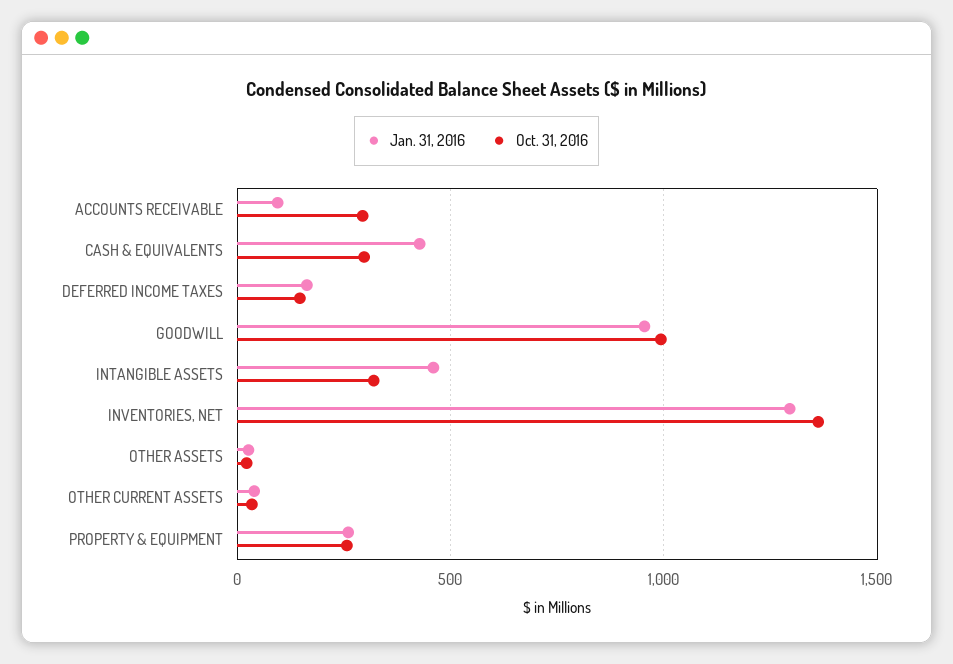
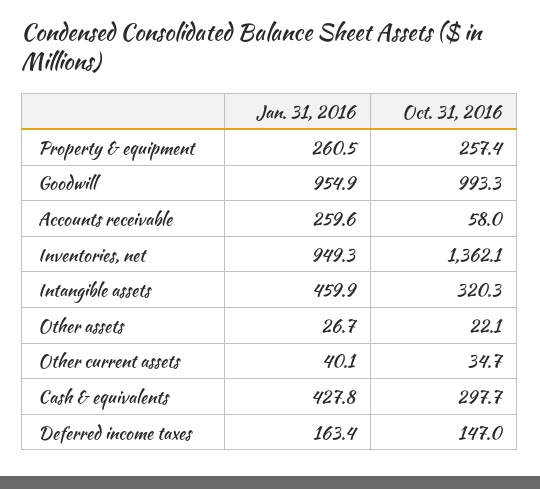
Jan. 31, 2016, ACCOUNTS RECEIVABLE: 100 -> 259.6
Oct. 31, 2016, ACCOUNTS RECEIVABLE: 300 -> 58
Jan. 31, 2016, INVENTORIES, NET: 1300 -> 949.3

